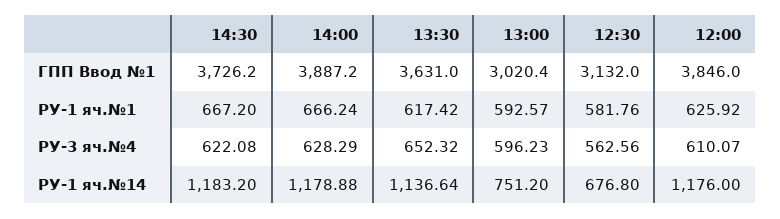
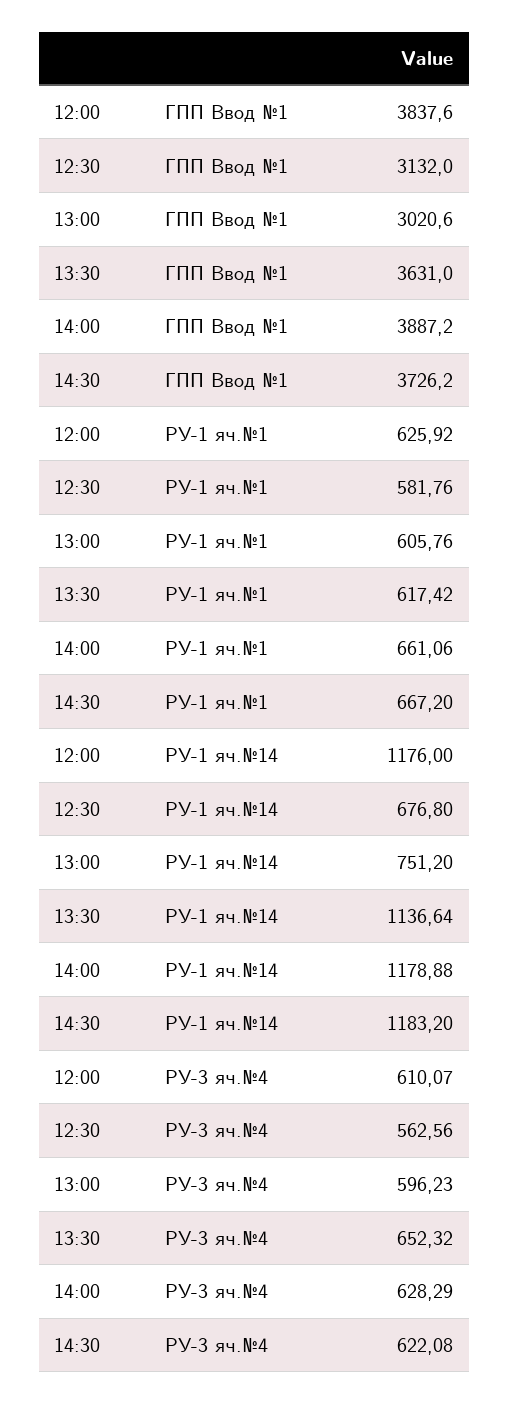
13:00, ГПП Ввод №1: 3020.4 -> 3020.6
12:00, ГПП Ввод №1: 3846 -> 3837.6
14:00, РУ-1 яч.№1: 666.24 -> 661.06
13:00, РУ-1 яч.№1: 592.57 -> 605.76

